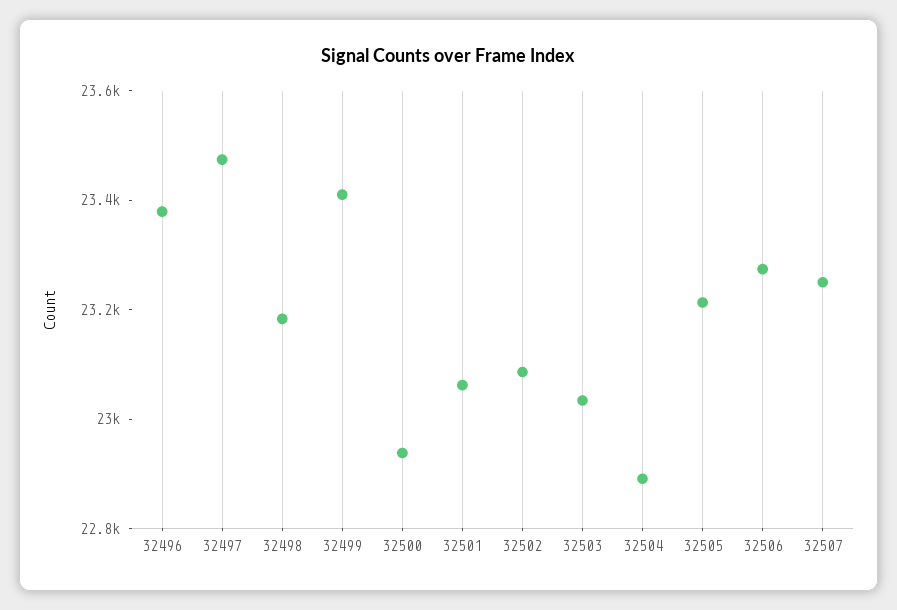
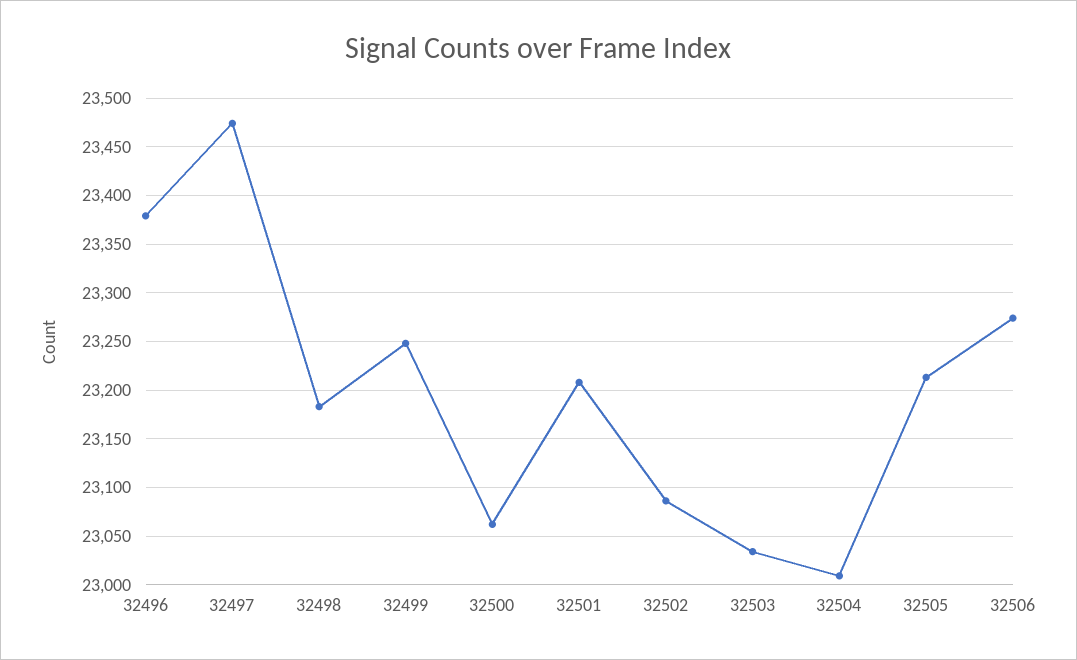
32499: 23400 -> 23250
32500: 22950 -> 23060
32501: 23050 -> 23210
32504: 22900 -> 23010
32507: 23250 -> none

